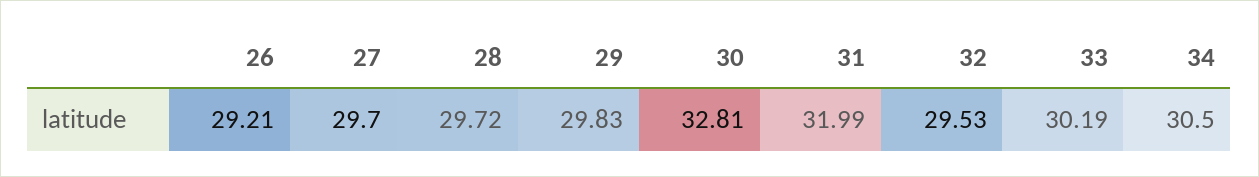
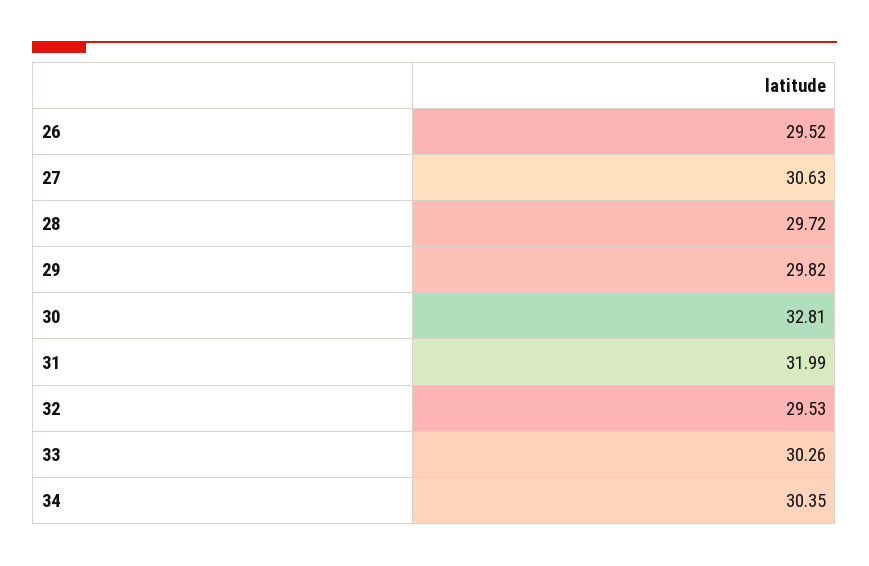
26: 29.21 -> 29.52
27: 29.7 -> 30.63
29: 29.83 -> 29.82
33: 30.19 -> 30.26
34: 30.5 -> 30.35

